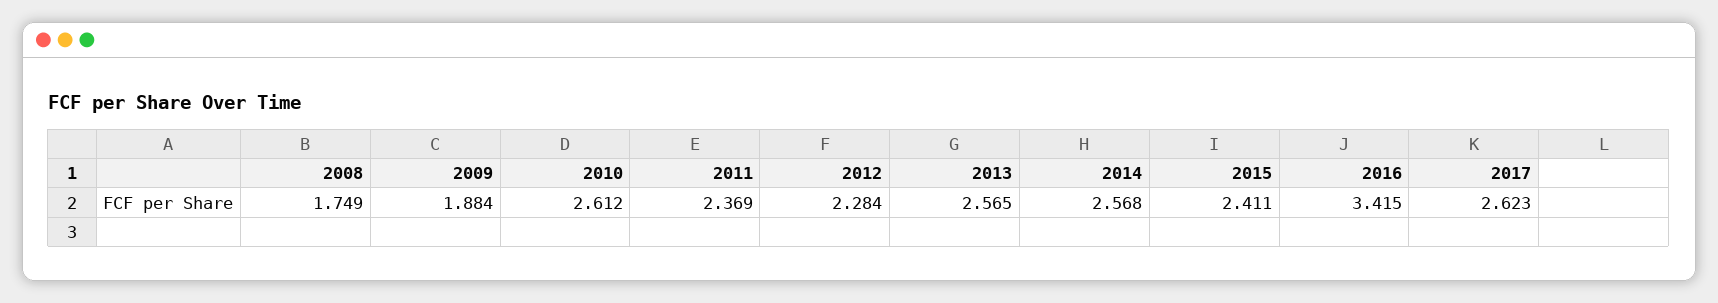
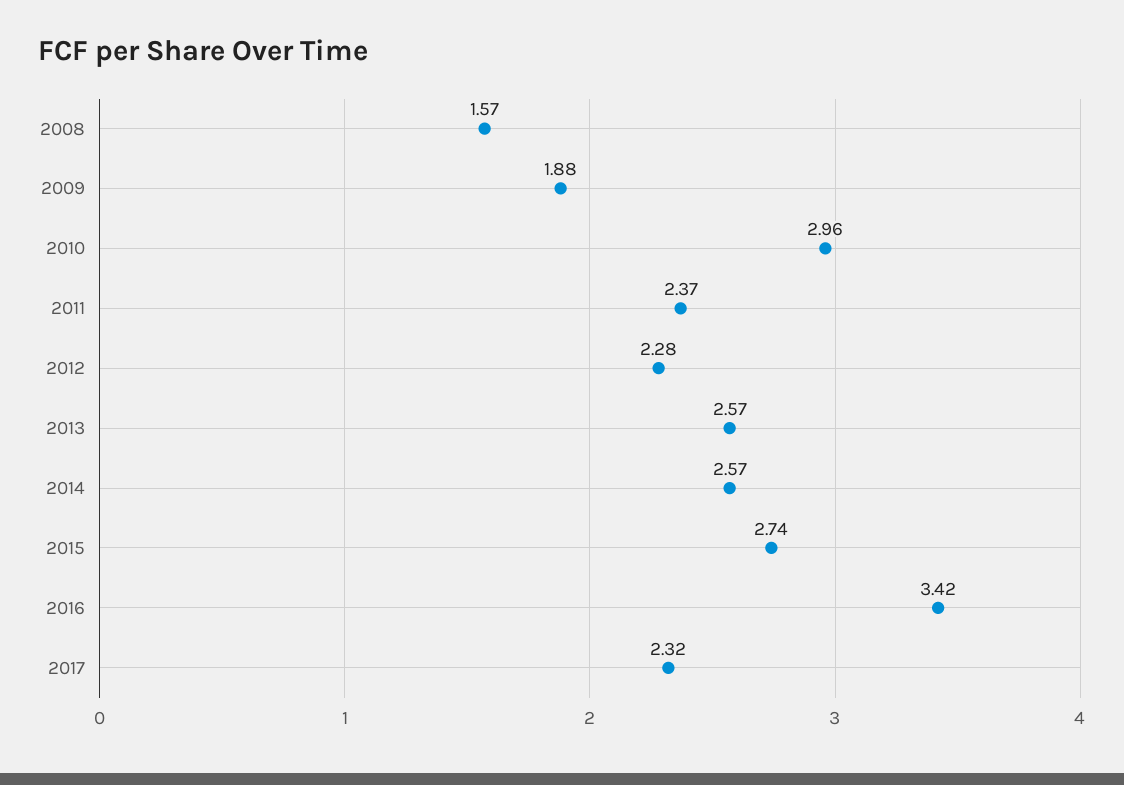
2008: 1.749 -> 1.57
2010: 2.612 -> 2.96
2015: 2.411 -> 2.74
2017: 2.623 -> 2.32

